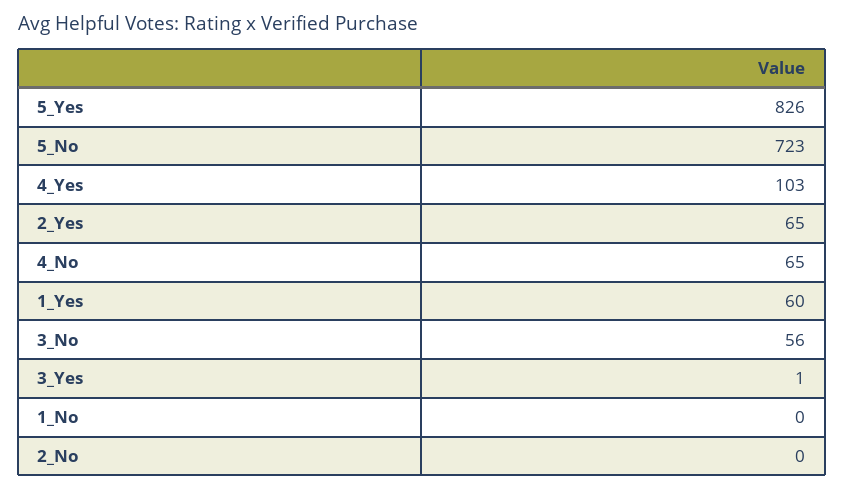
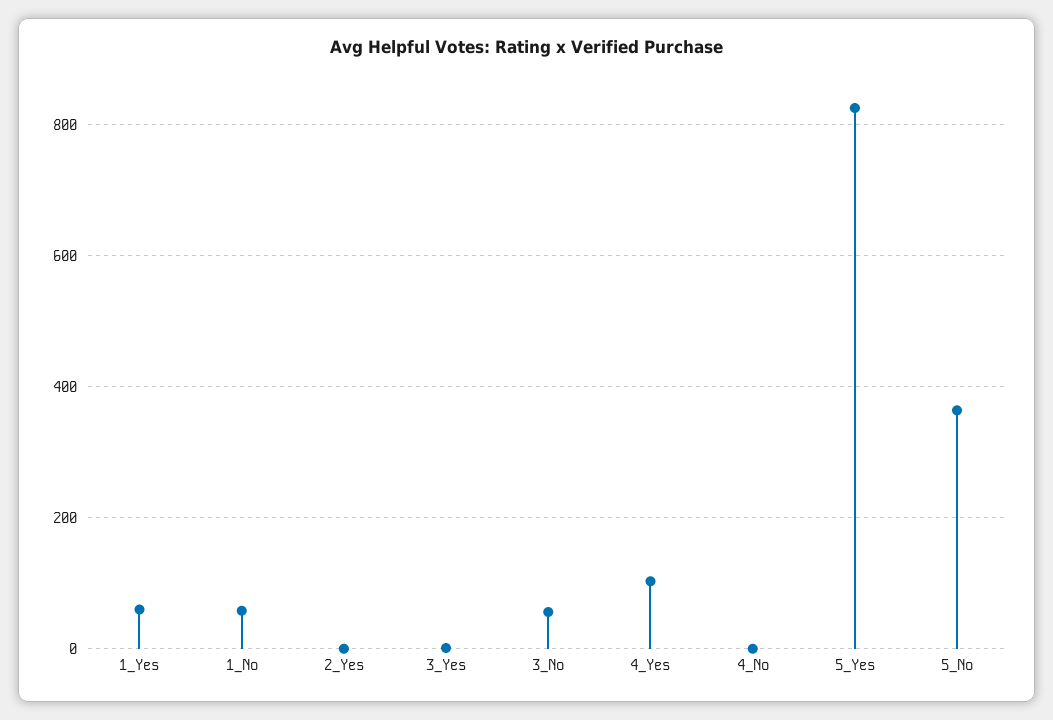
5_No: 723 -> 360
2_Yes: 65 -> 0
4_No: 65 -> 0
1_No: 0 -> 60
2_No: 0 -> none

